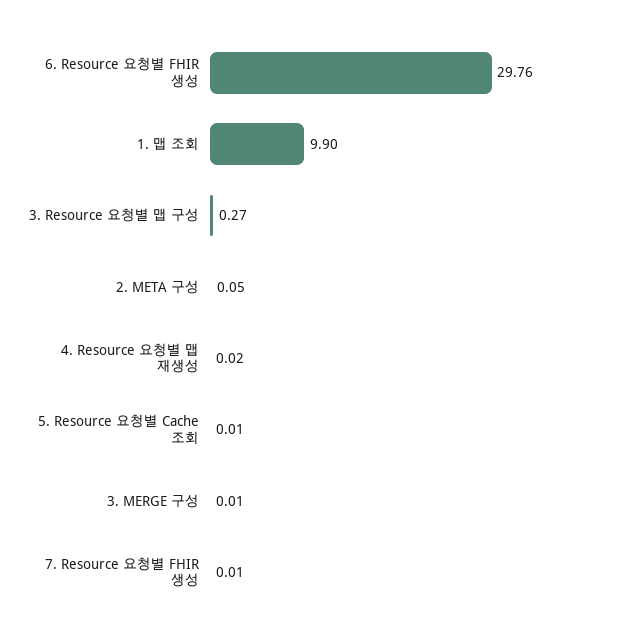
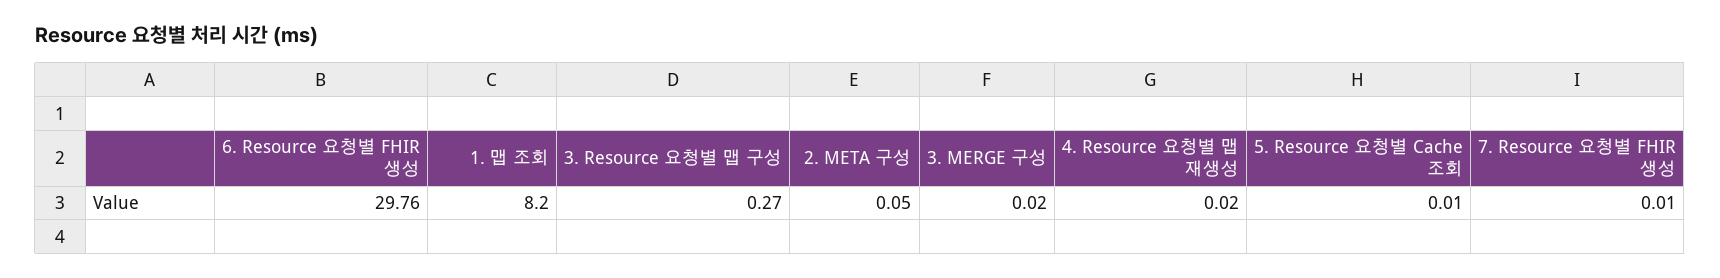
1. 맵 조회: 9.9 -> 8.2
3. MERGE 구성: 0.01 -> 0.02

